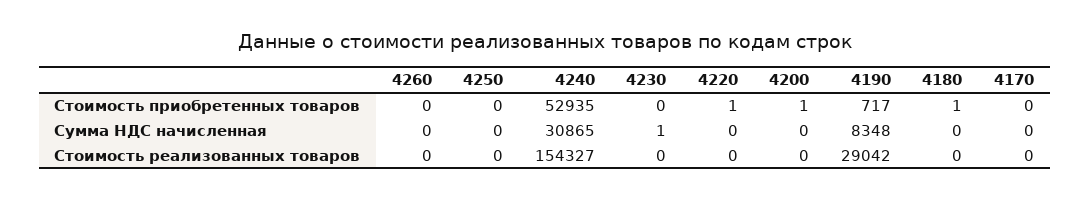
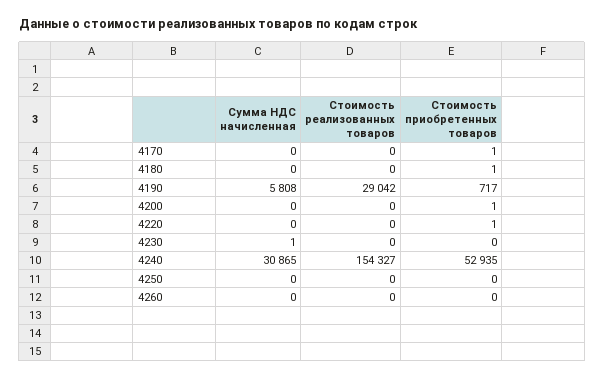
4170, Стоимость приобретенных товаров: 0 -> 1
4190, Сумма НДС начисленная: 8348 -> 5808

